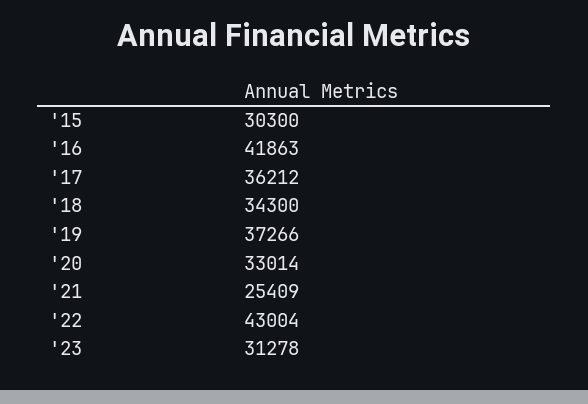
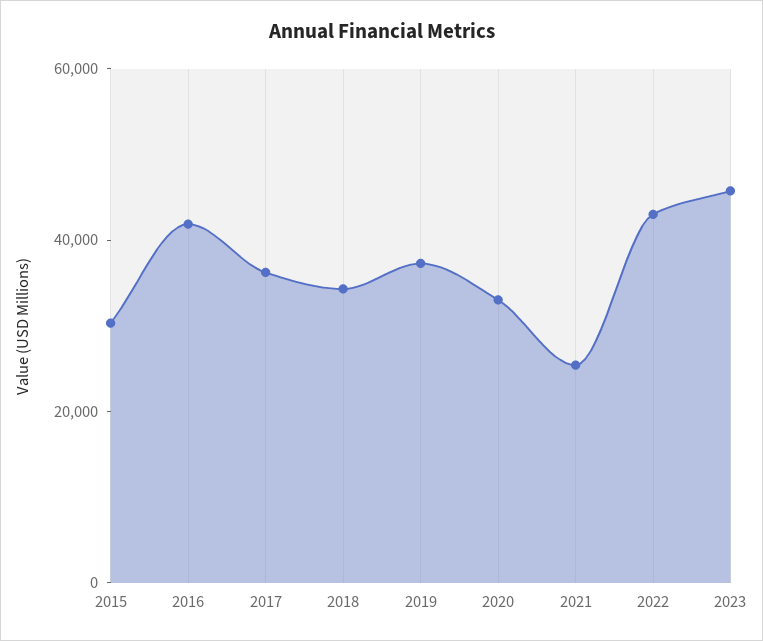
'23: 31278 -> 45000

